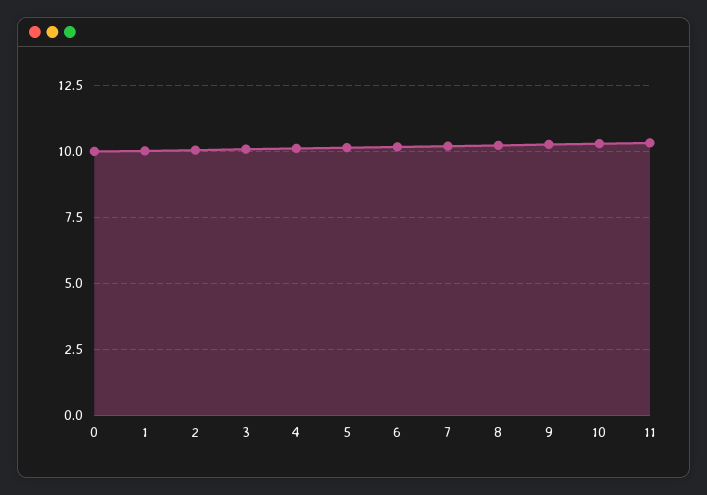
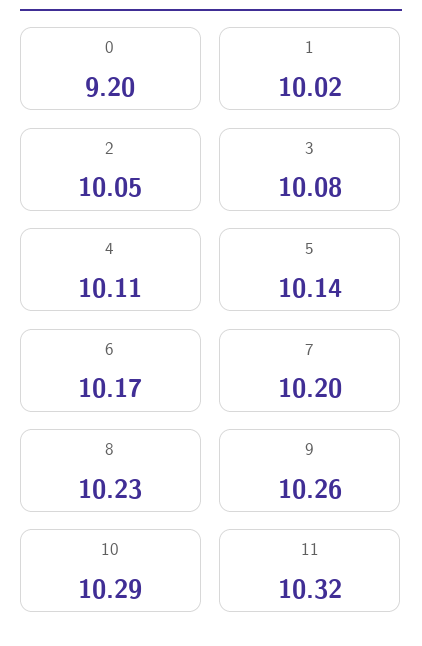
0: 10 -> 9.2

